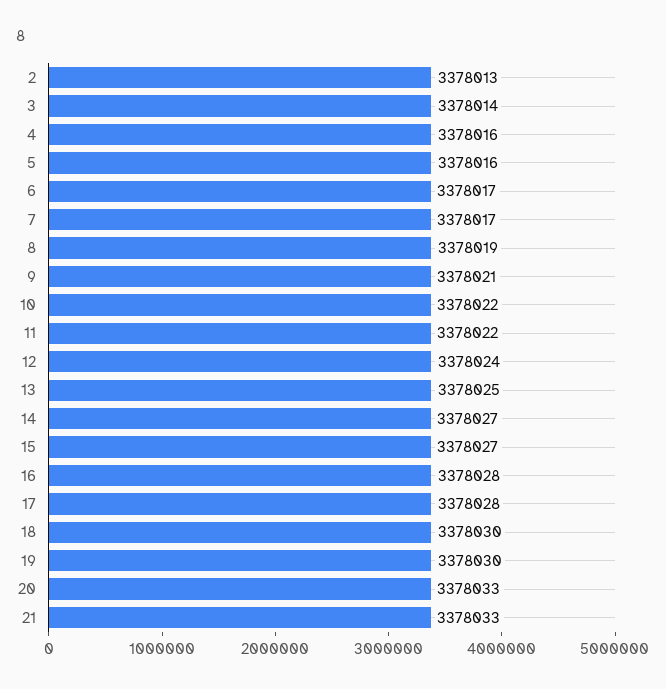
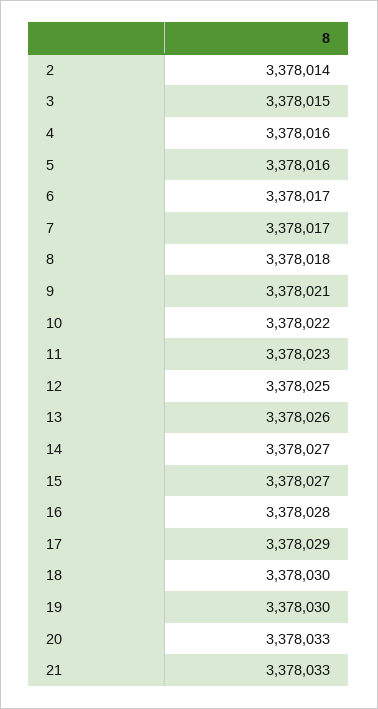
2: 3378013 -> 3378014
3: 3378014 -> 3378015
8: 3378019 -> 3378018
11: 3378022 -> 3378023
12: 3378024 -> 3378025
13: 3378025 -> 3378026
17: 3378028 -> 3378029

